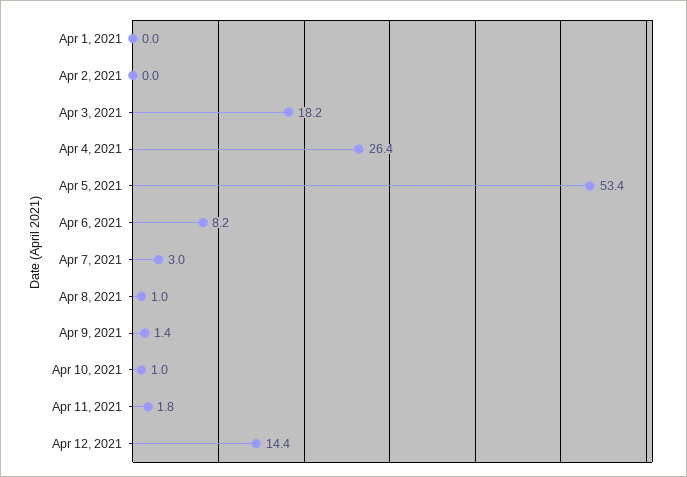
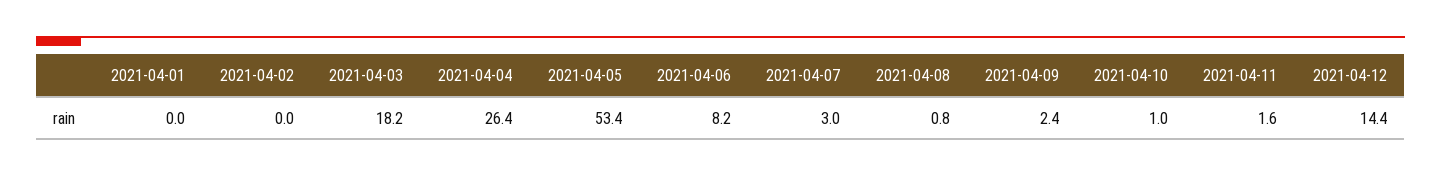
Apr 8, 2021: 1 -> 0.8
Apr 9, 2021: 1.4 -> 2.4
Apr 11, 2021: 1.8 -> 1.6

